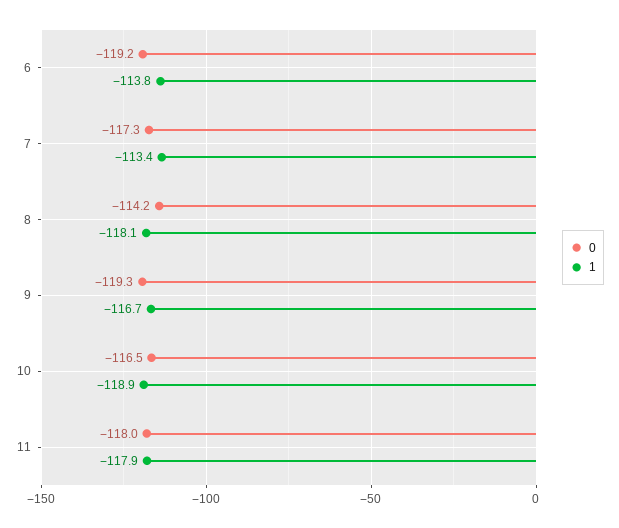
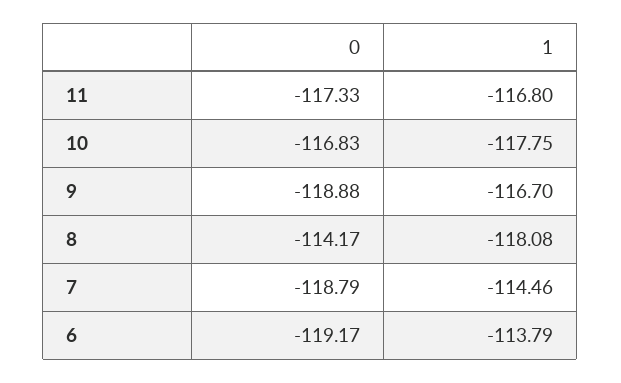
0, 7: -117.3 -> -118.79
1, 7: -113.4 -> -114.46
0, 9: -119.3 -> -118.88
0, 10: -116.5 -> -116.83
1, 10: -118.9 -> -117.75
0, 11: -118 -> -117.33
1, 11: -117.9 -> -116.8

